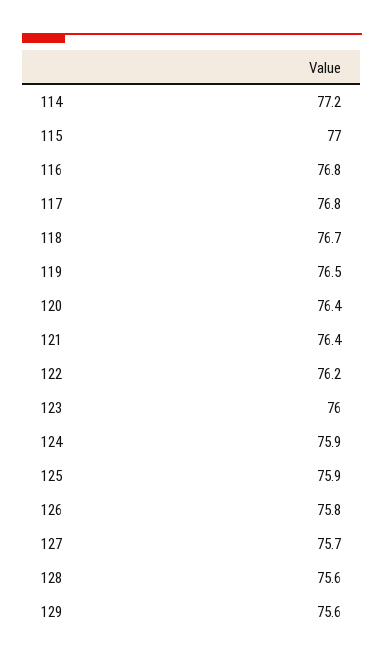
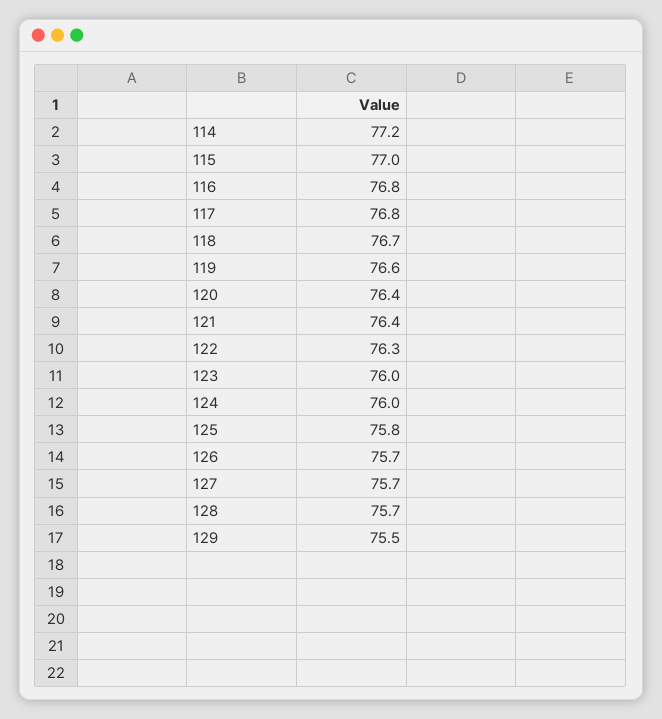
119: 76.5 -> 76.6
122: 76.2 -> 76.3
124: 75.9 -> 76
125: 75.9 -> 75.8
126: 75.8 -> 75.7
128: 75.6 -> 75.7
129: 75.6 -> 75.5

